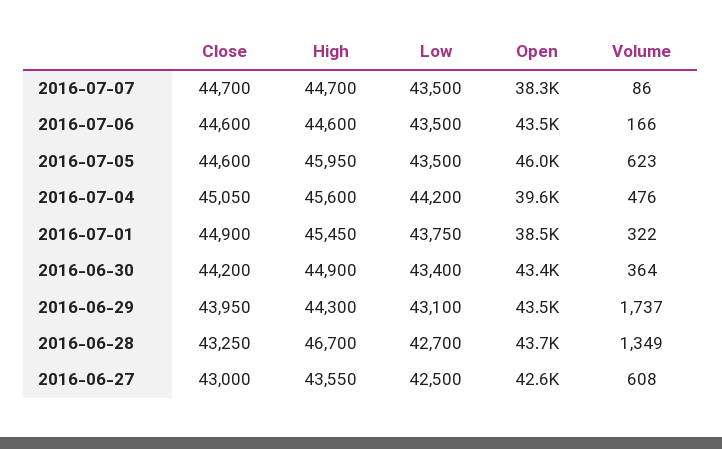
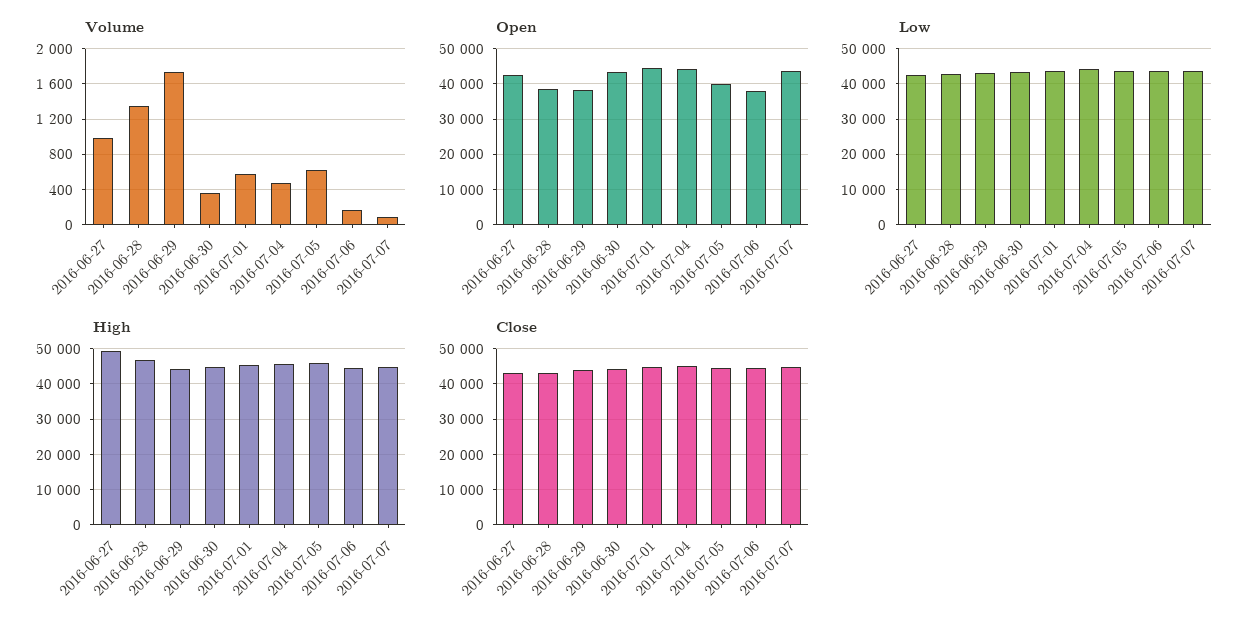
Open, 2016-07-07: 38300 -> 44000
Open, 2016-07-06: 43500 -> 38000
Open, 2016-07-05: 46000 -> 40000
Open, 2016-07-04: 39600 -> 44000
Open, 2016-07-01: 38500 -> 44000
Volume, 2016-07-01: 322 -> 600
Open, 2016-06-29: 43500 -> 38000
Open, 2016-06-28: 43700 -> 38000
High, 2016-06-27: 43550 -> 50000
Volume, 2016-06-27: 608 -> 1000

